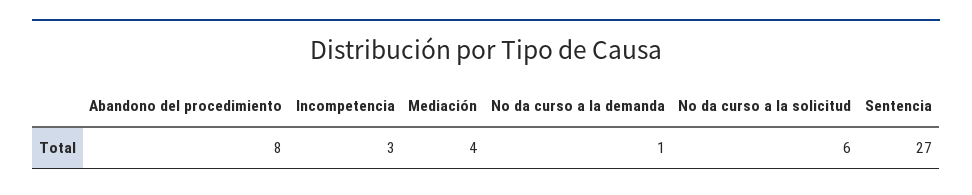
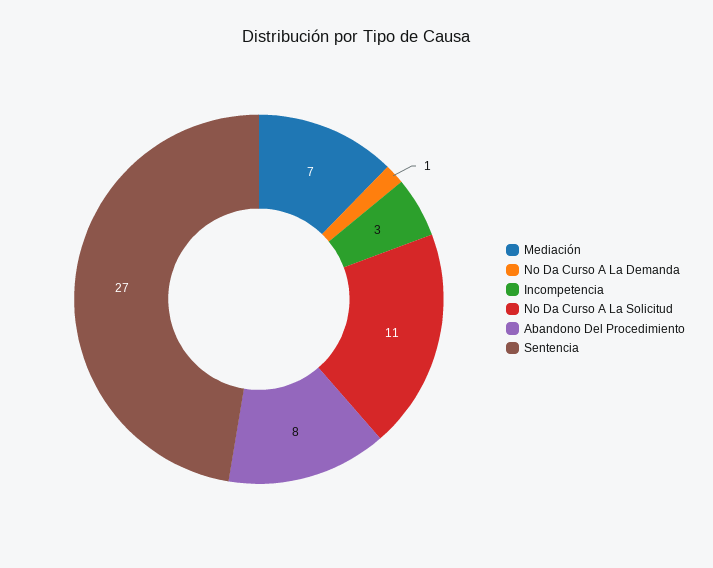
Mediación: 4 -> 7
No da curso a la solicitud: 6 -> 11

